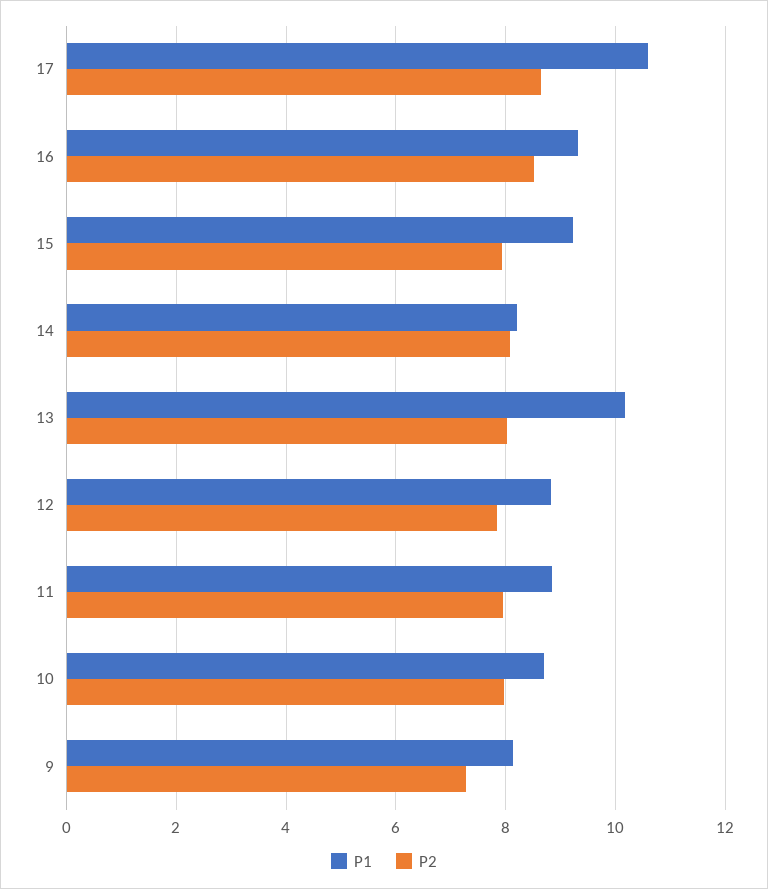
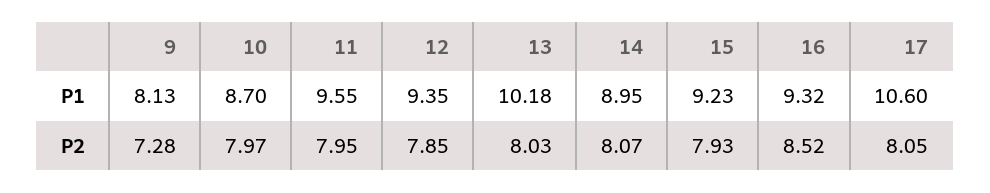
P2, 17: 8.6 -> 8.05
P1, 14: 8.2 -> 8.95
P1, 12: 8.8 -> 9.35
P1, 11: 8.8 -> 9.55

